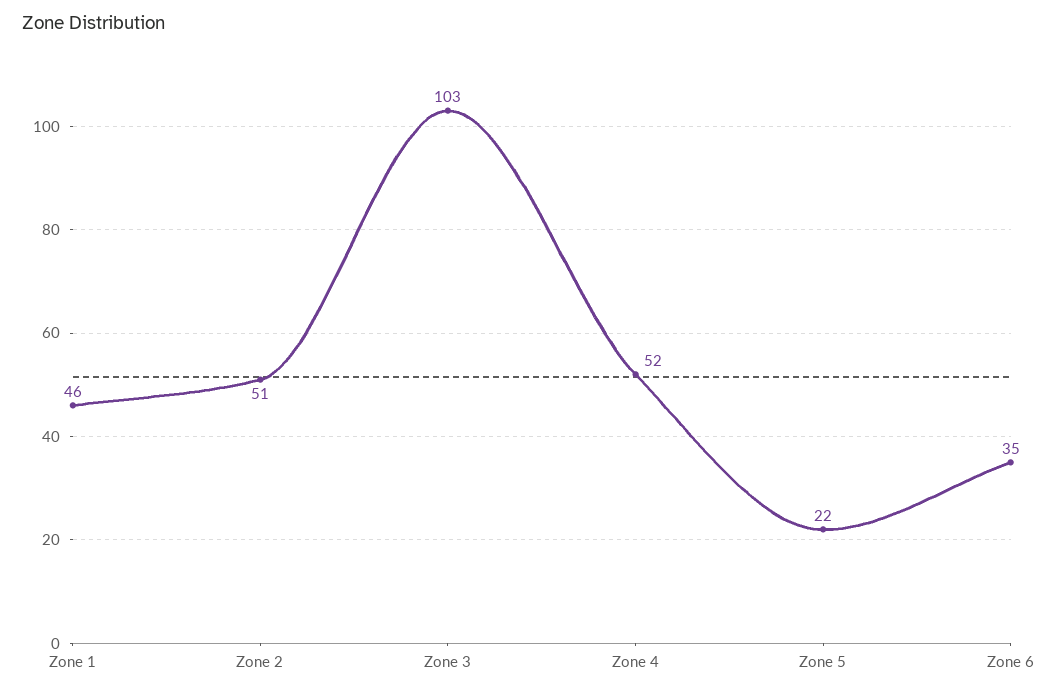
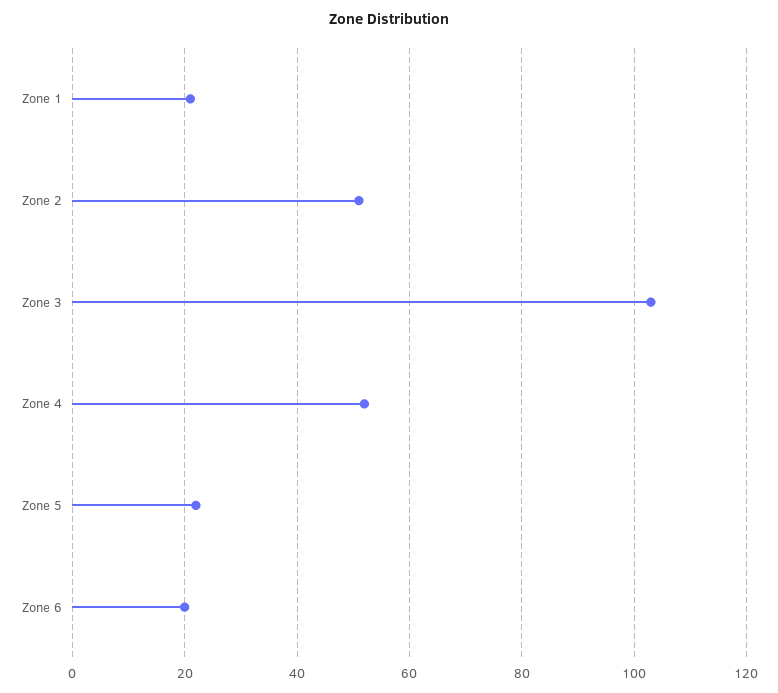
Zone 1: 46 -> 20
Zone 6: 35 -> 20

